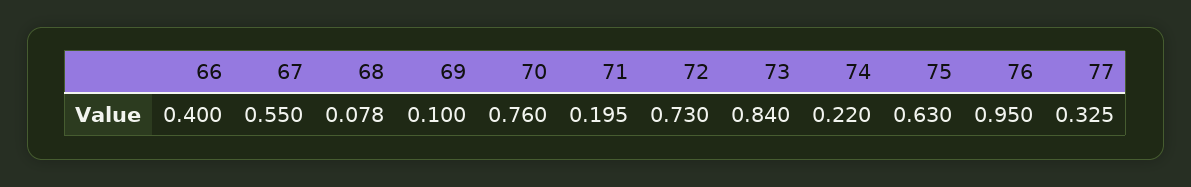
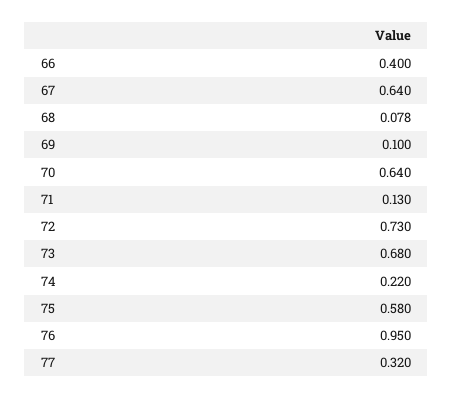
67: 0.55 -> 0.64
70: 0.76 -> 0.64
71: 0.195 -> 0.13
73: 0.84 -> 0.68
75: 0.63 -> 0.58
77: 0.325 -> 0.32

